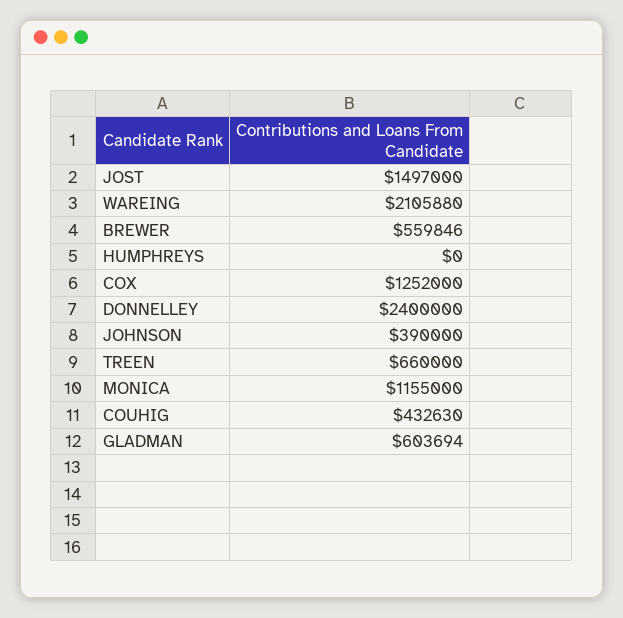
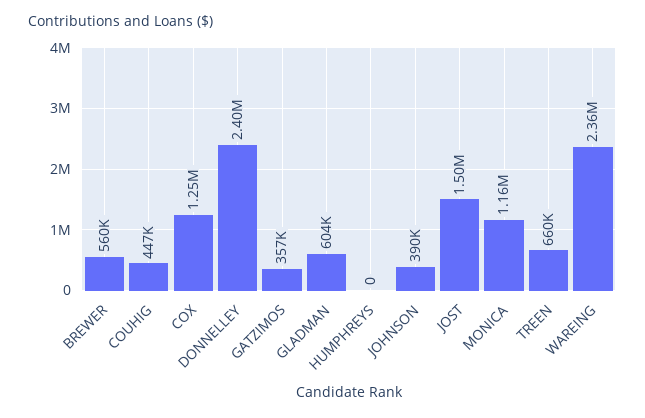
WAREING: 2105880 -> 2360000
COUHIG: 432630 -> 447000
GATZIMOS: none -> 357000

